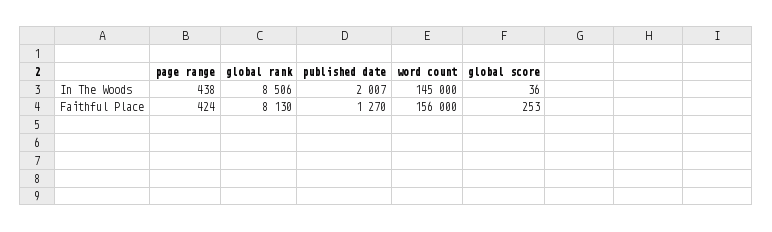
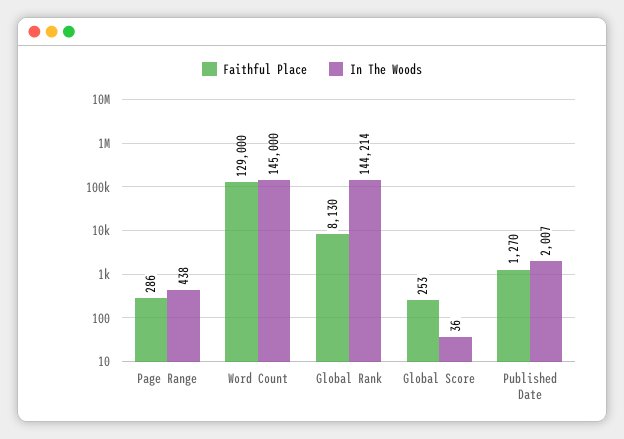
In The Woods, global rank: 8506 -> 144214
Faithful Place, page range: 424 -> 286
Faithful Place, word count: 156000 -> 129000

